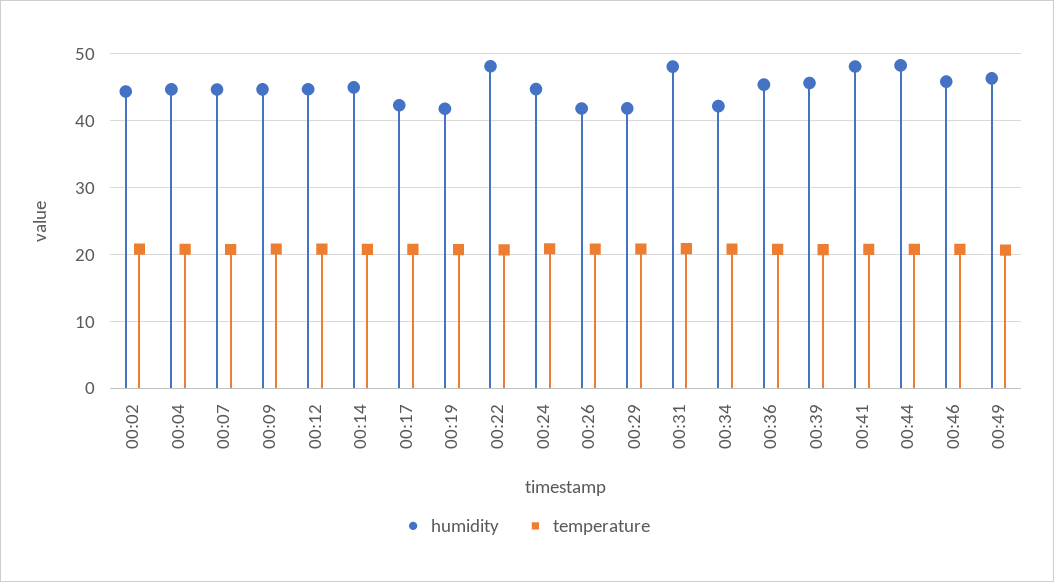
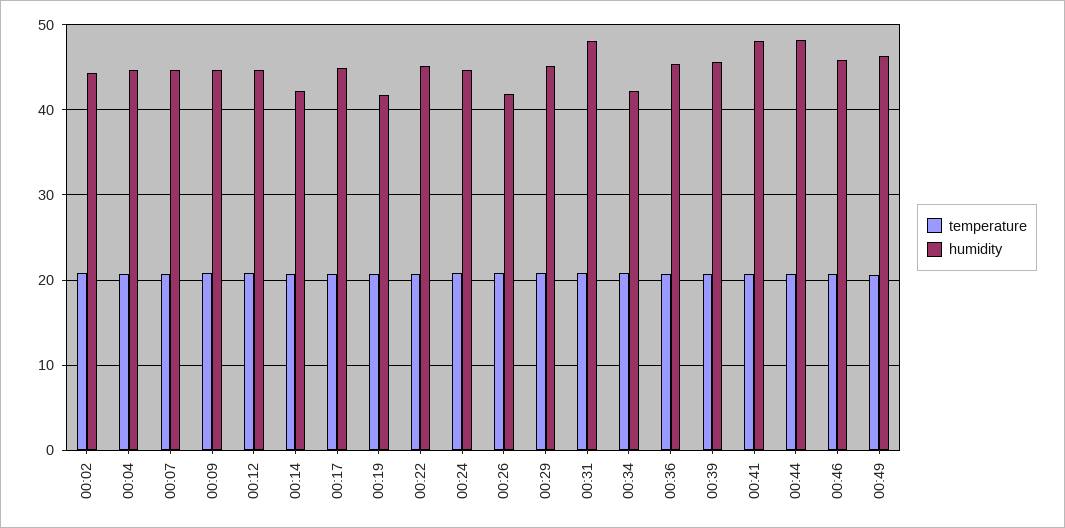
humidity, 00:14: 45 -> 42
humidity, 00:17: 42 -> 45
humidity, 00:22: 48 -> 45
humidity, 00:29: 42 -> 45

